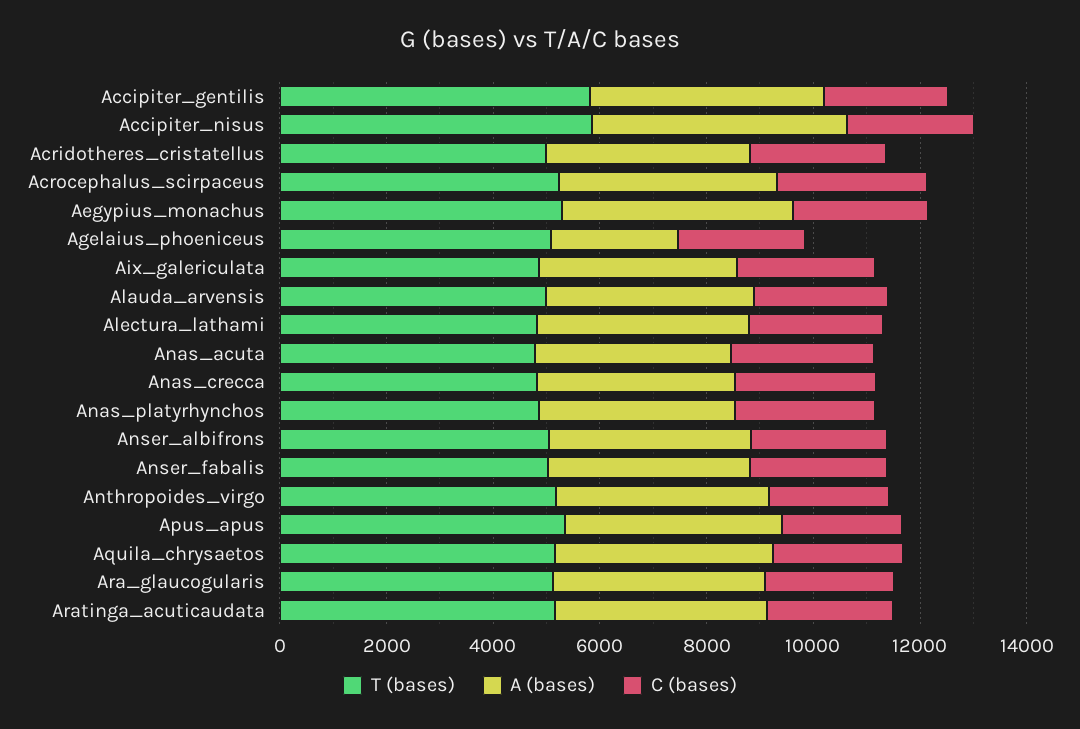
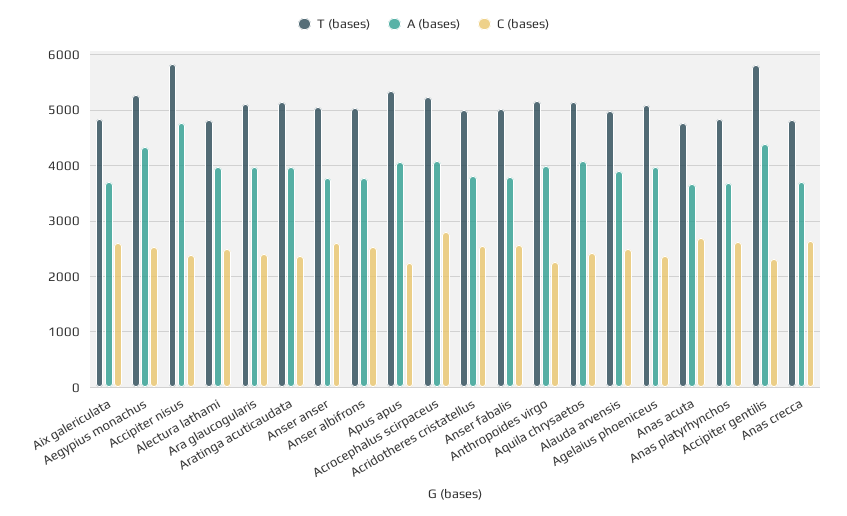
A (bases), Agelaius_phoeniceus: 2500 -> 4000
T (bases), Anser anser: none -> 5000
A (bases), Anser anser: none -> 3800
C (bases), Anser anser: none -> 2600

